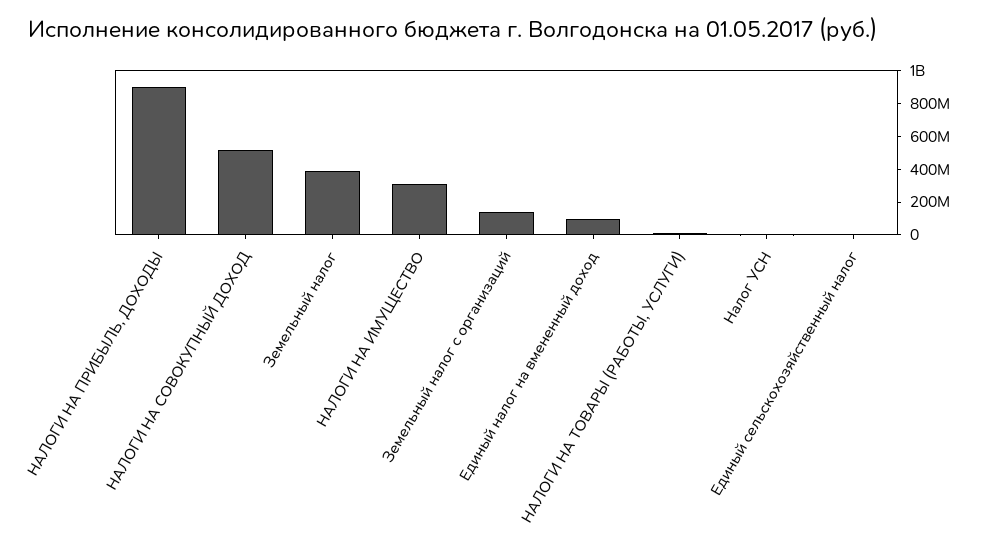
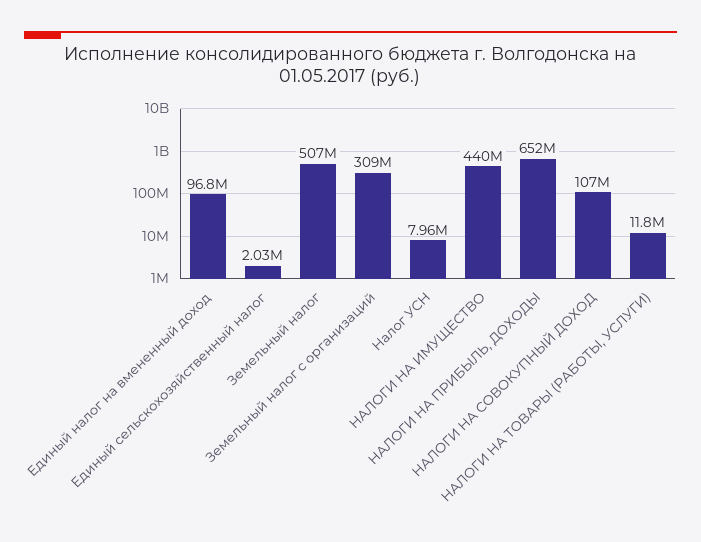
НАЛОГИ НА ПРИБЫЛЬ, ДОХОДЫ: 900000000 -> 652000000
НАЛОГИ НА СОВОКУПНЫЙ ДОХОД: 500000000 -> 107000000
Земельный налог: 400000000 -> 507000000
НАЛОГИ НА ИМУЩЕСТВО: 300000000 -> 440000000
Земельный налог с организаций: 150000000 -> 309000000

